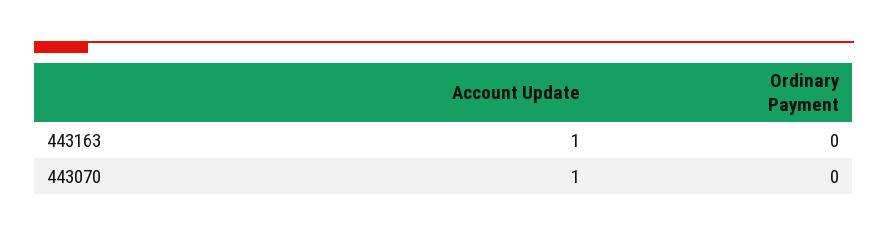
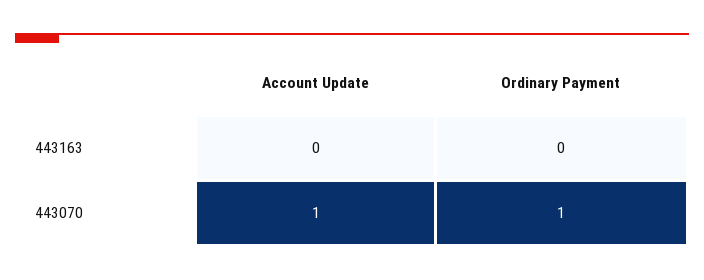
Account Update, 443163: 1 -> 0
Ordinary Payment, 443070: 0 -> 1

